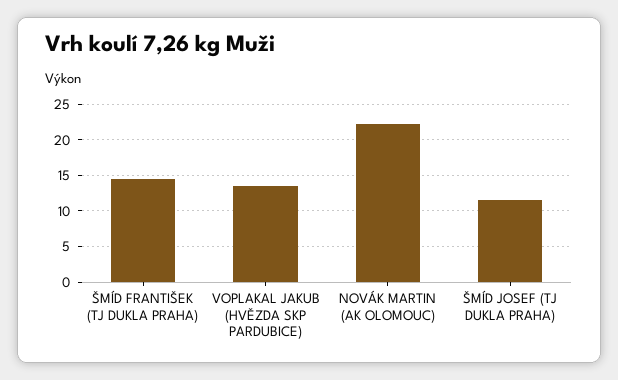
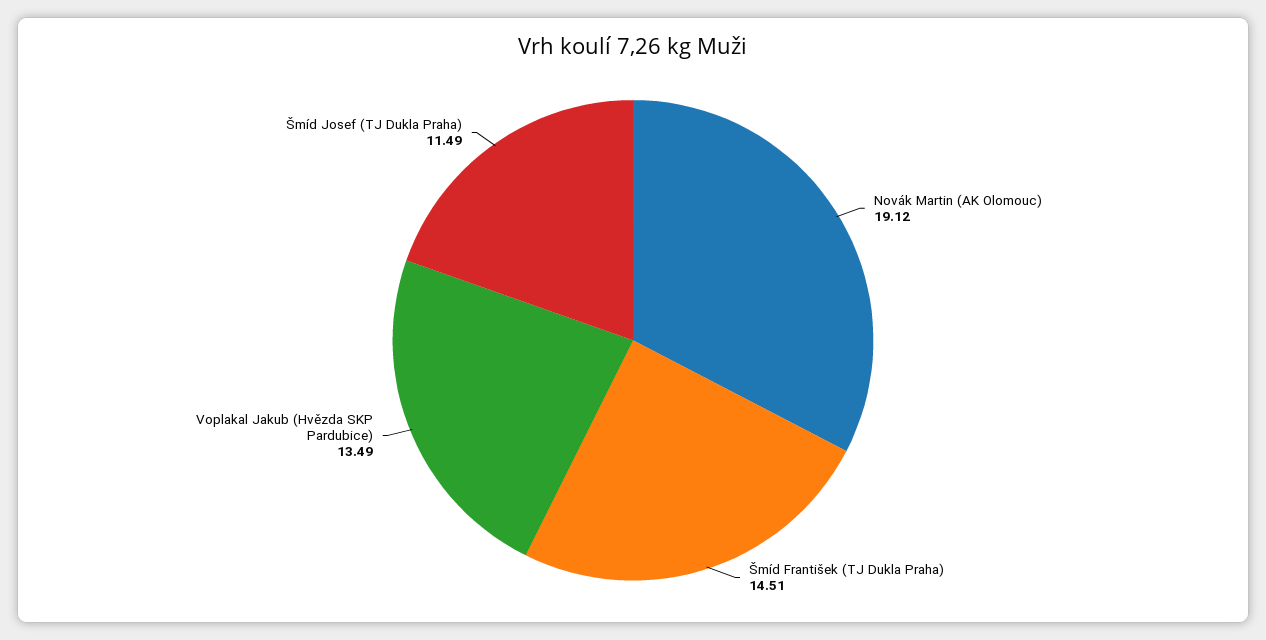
NOVÁK MARTIN (AK OLOMOUC): 22 -> 19.12

